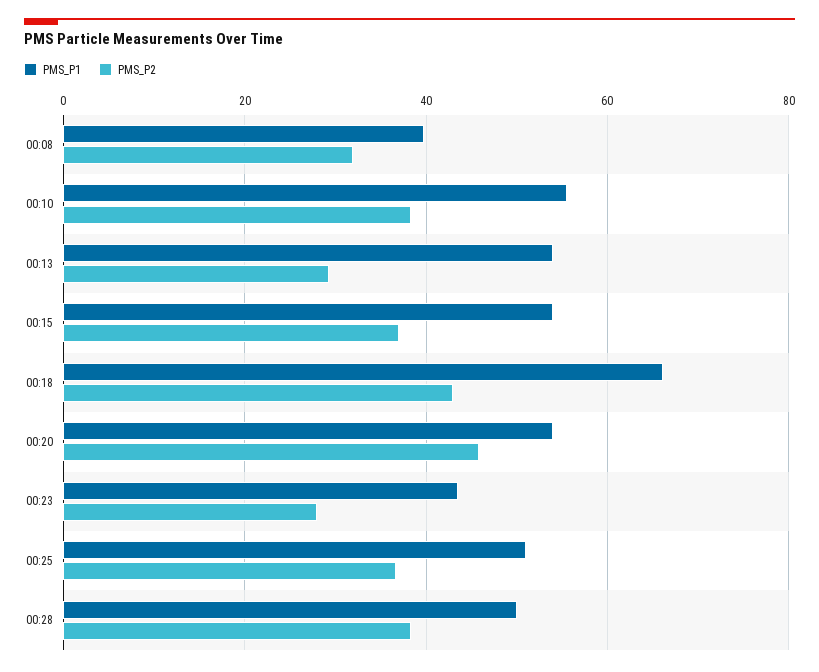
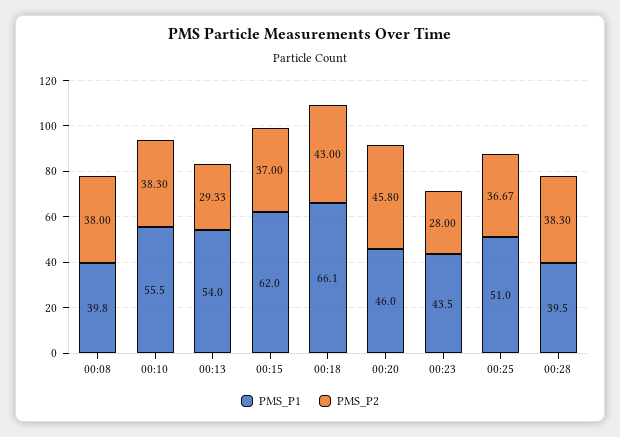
PMS_P2, 00:08: 32 -> 38
PMS_P1, 00:15: 54 -> 62
PMS_P1, 00:20: 54 -> 46
PMS_P1, 00:28: 50 -> 39.5

